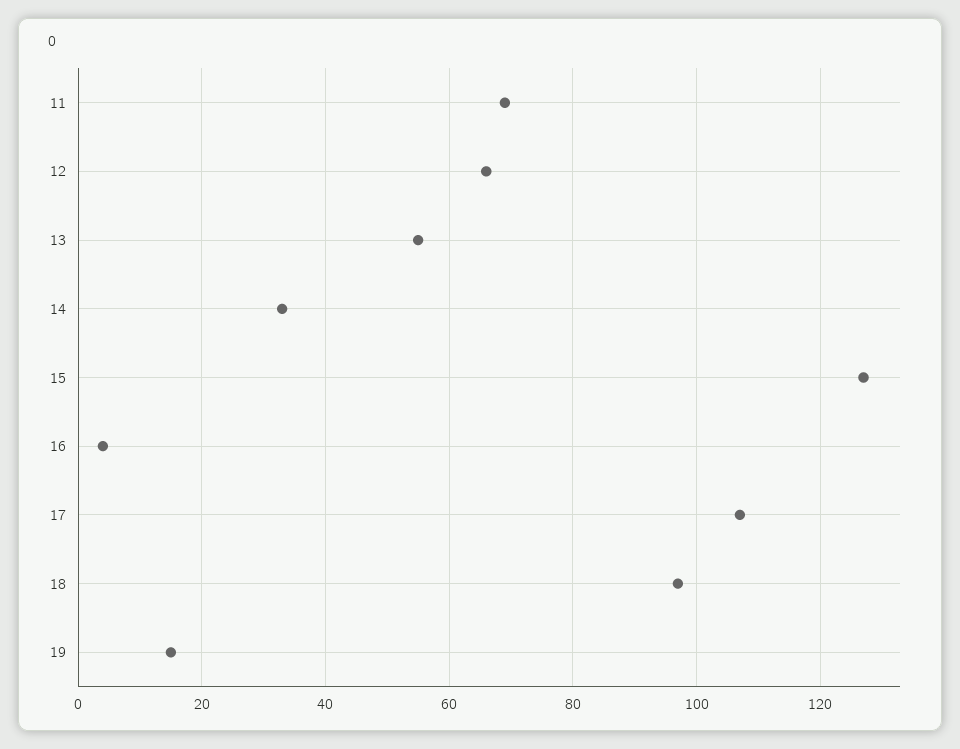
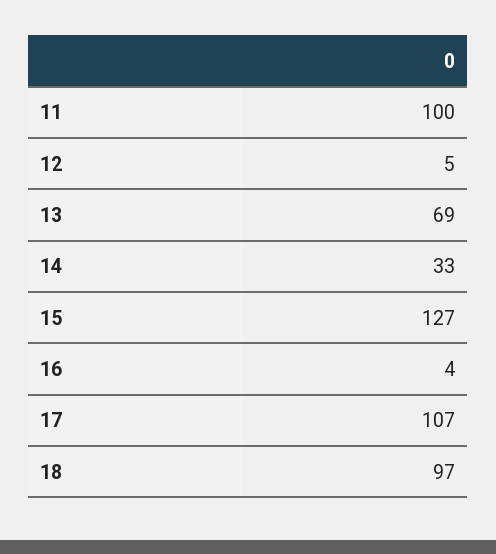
11: 70 -> 100
12: 65 -> 5
13: 55 -> 69
19: 15 -> none

